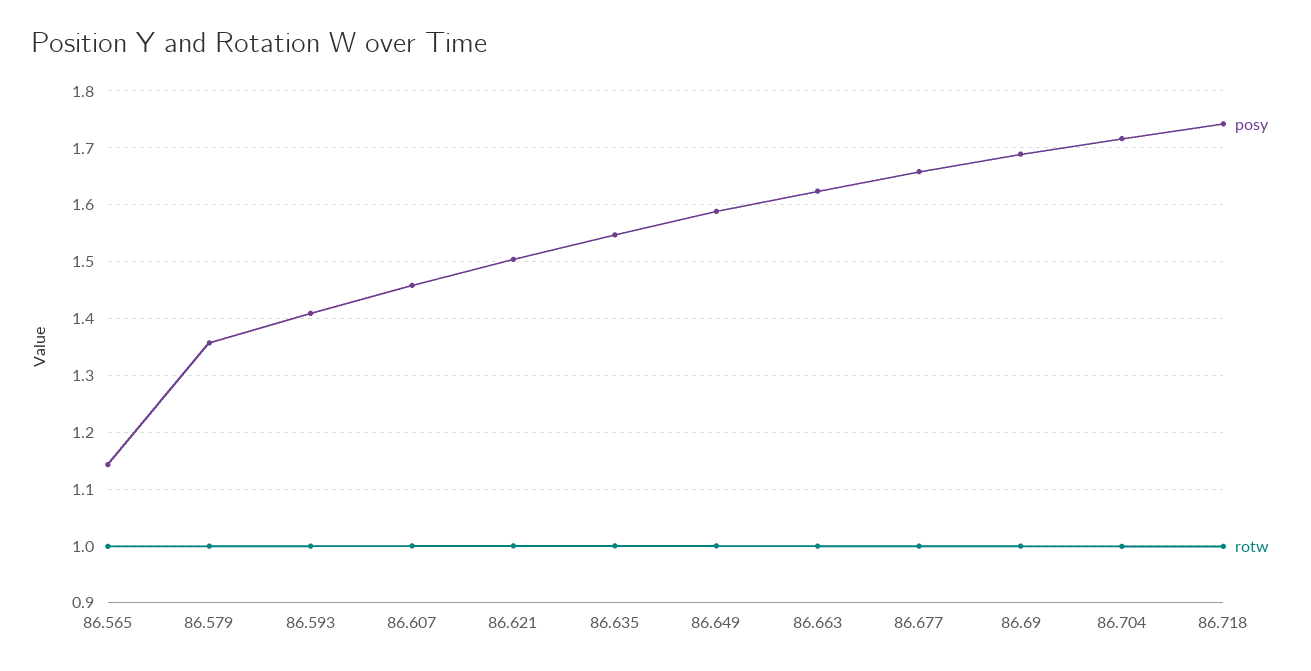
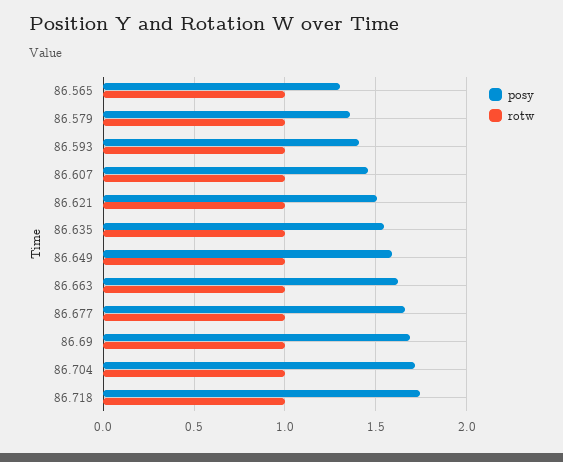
posy, 86.565: 1.14 -> 1.3

